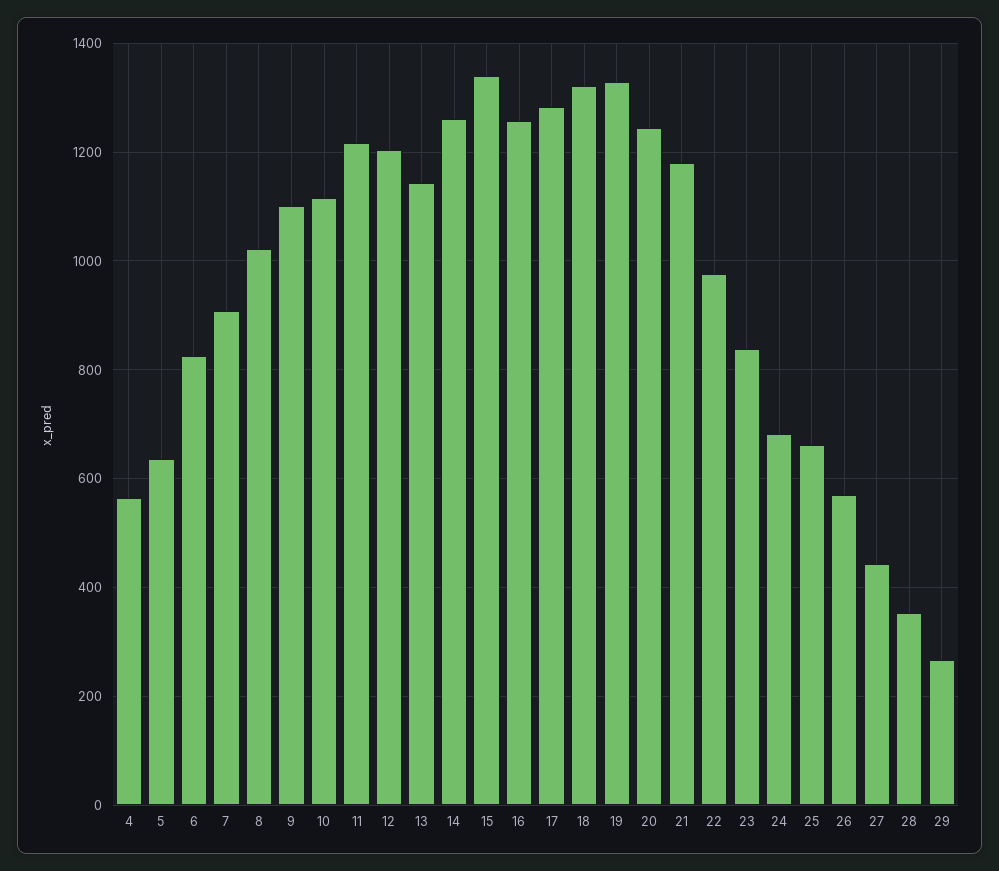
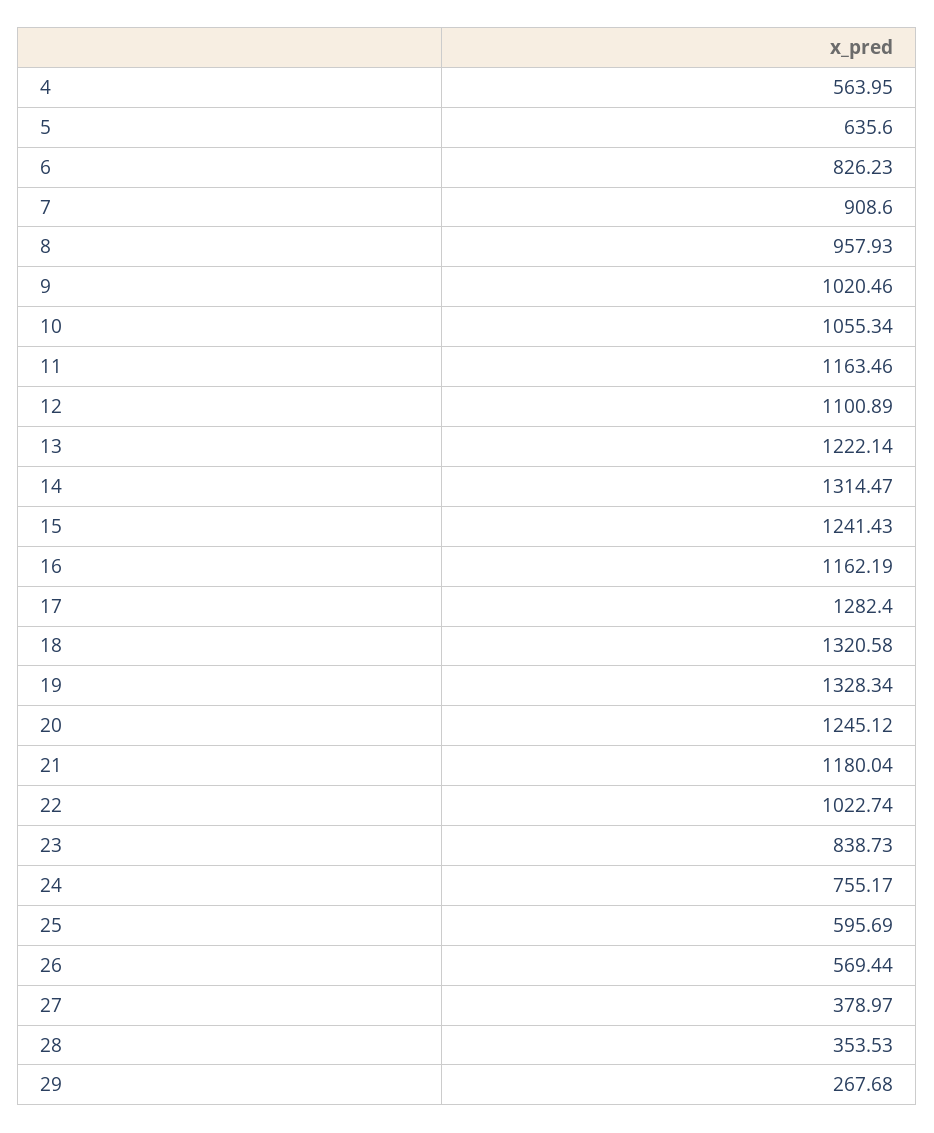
8: 1020 -> 957.93
9: 1100 -> 1020.46
10: 1120 -> 1055.34
11: 1220 -> 1163.46
12: 1200 -> 1100.89
13: 1140 -> 1222.14
14: 1260 -> 1314.47
15: 1340 -> 1241.43
16: 1260 -> 1162.19
22: 980 -> 1022.74
24: 680 -> 755.17
25: 660 -> 595.69
27: 440 -> 378.97

